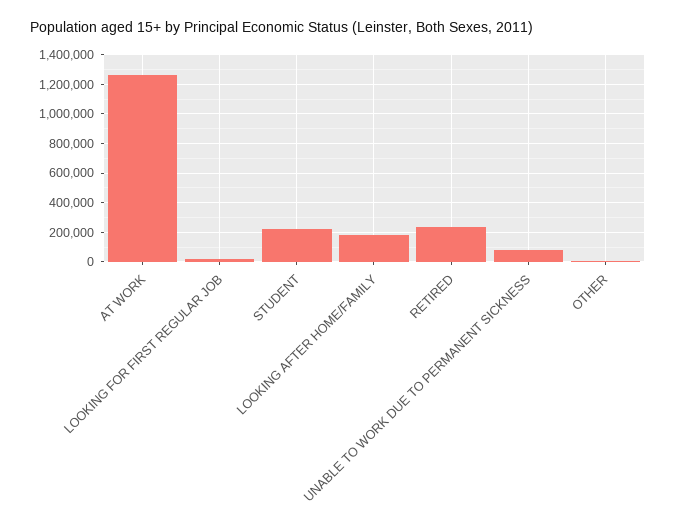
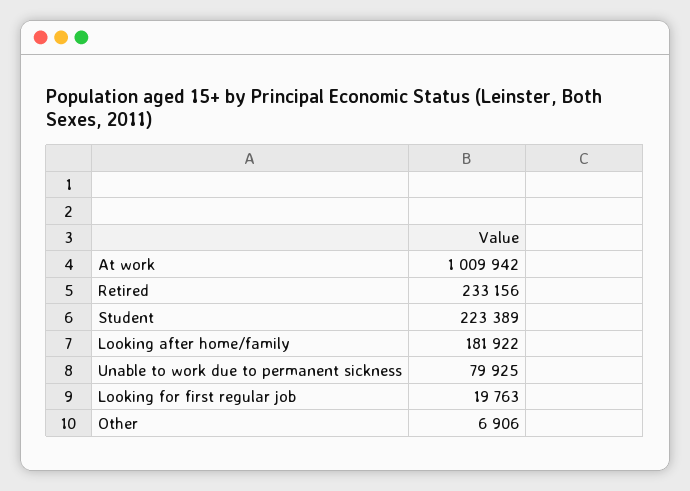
AT WORK: 1250000 -> 1009942

